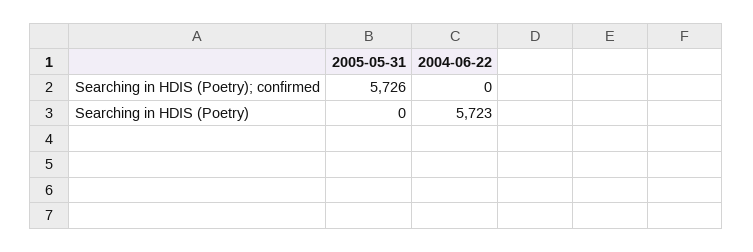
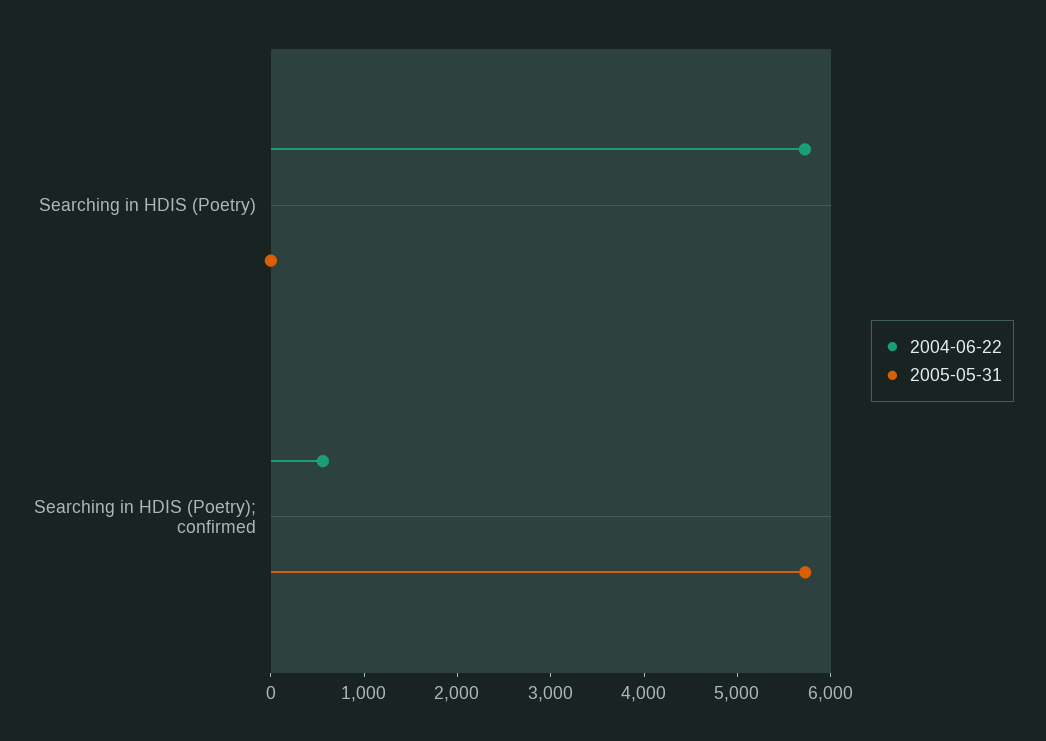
2004-06-22, Searching in HDIS (Poetry); confirmed: 0 -> 600

